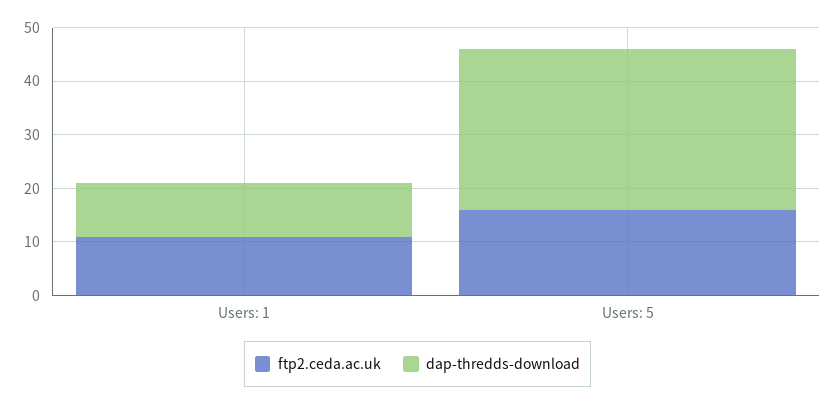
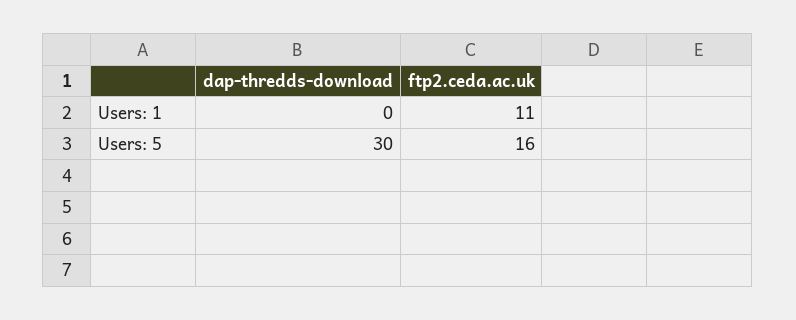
dap-thredds-download, Users: 1: 10 -> 0

